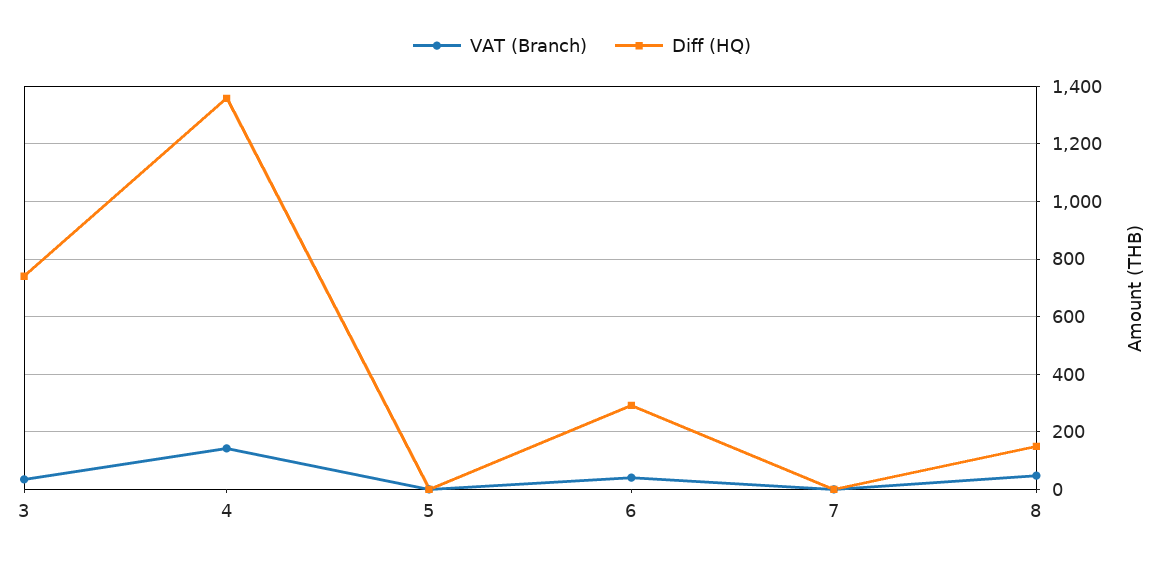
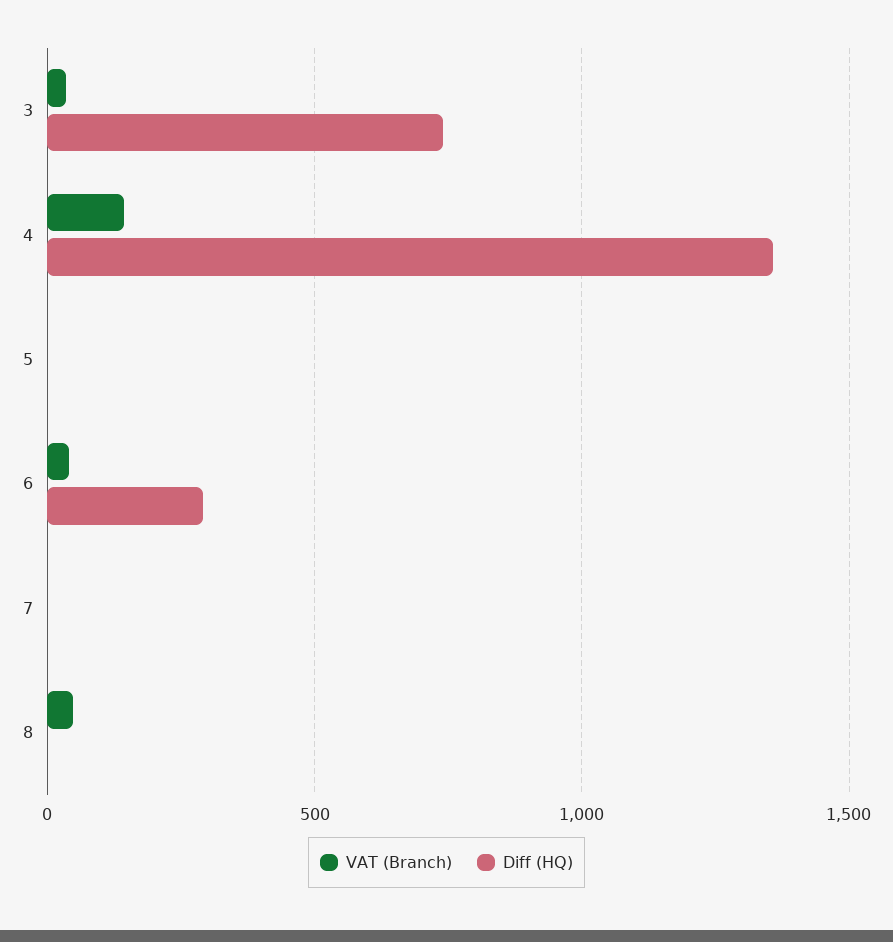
Diff (HQ), 8: 150 -> 0

